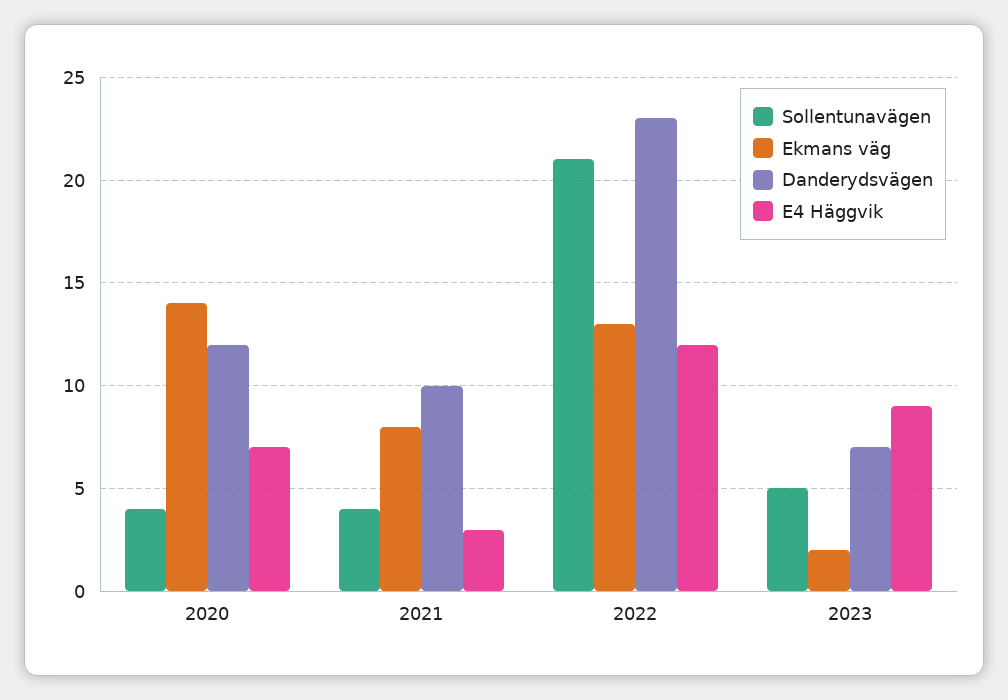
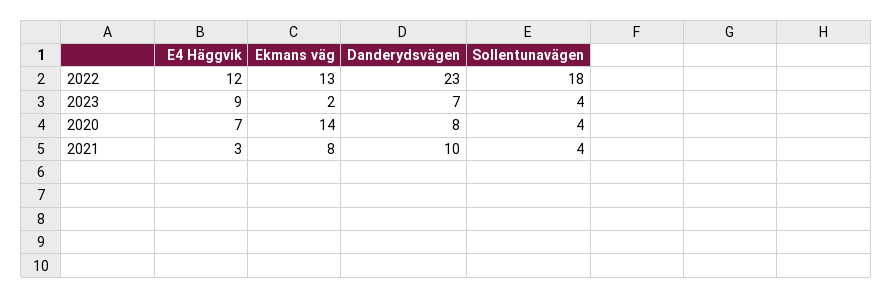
Danderydsvägen, 2020: 12 -> 8
Sollentunavägen, 2022: 21 -> 18
Sollentunavägen, 2023: 5 -> 4

